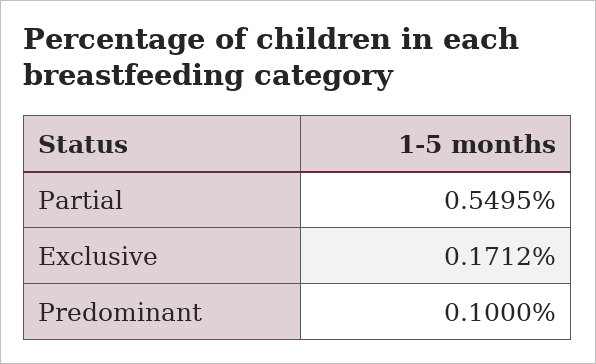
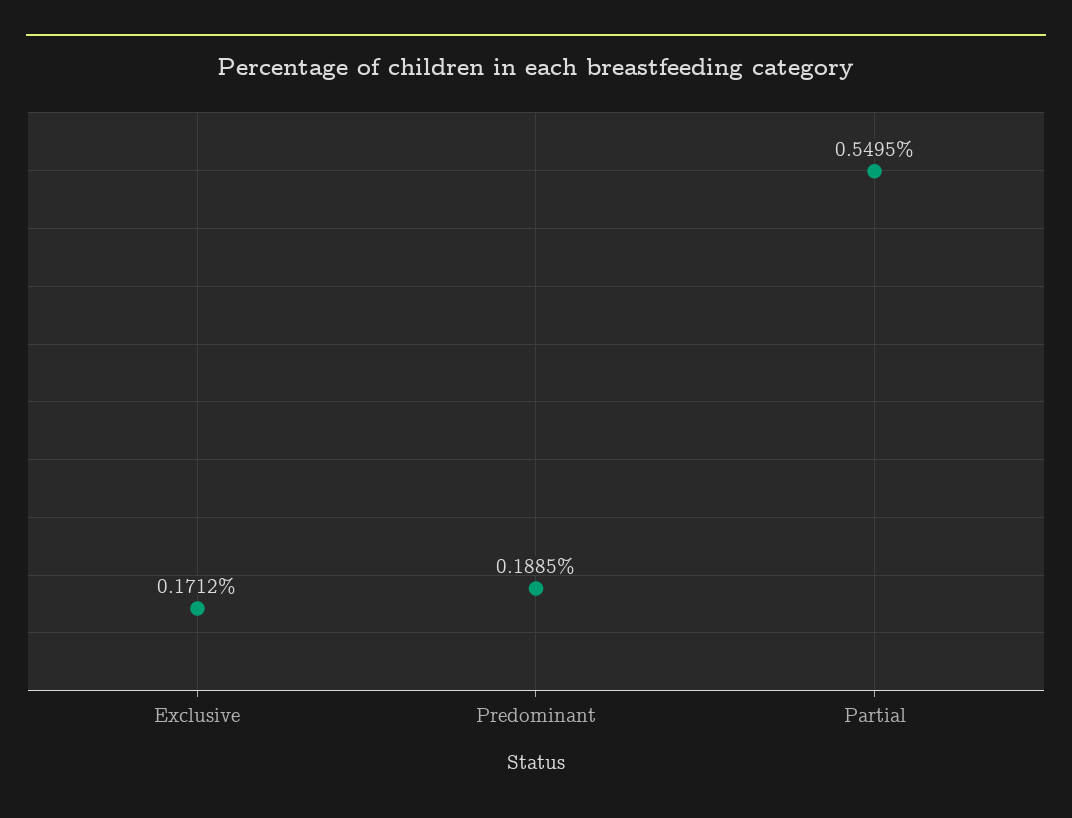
Predominant: 0.1 -> 0.1885

